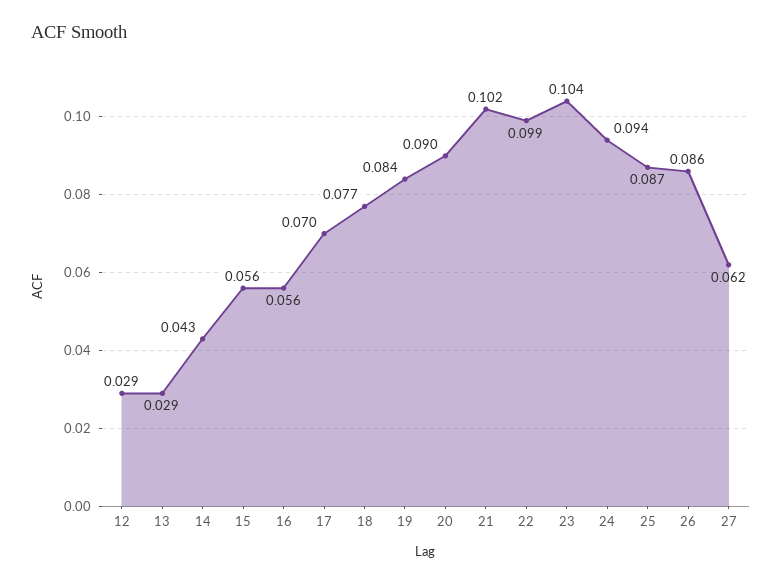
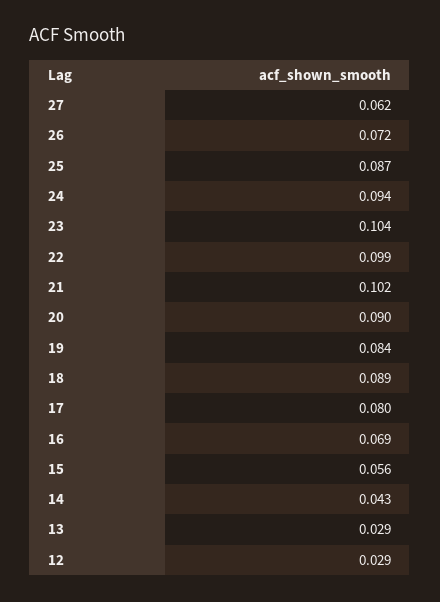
16: 0.056 -> 0.069
17: 0.07 -> 0.08
18: 0.077 -> 0.089
26: 0.086 -> 0.072

